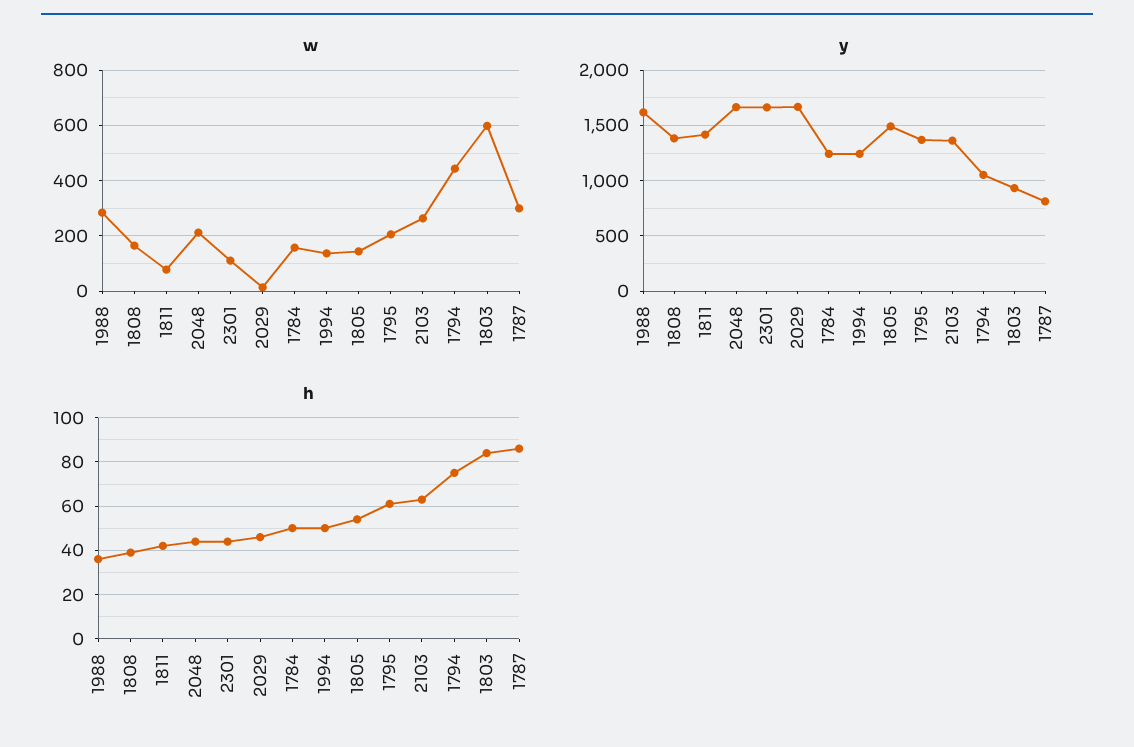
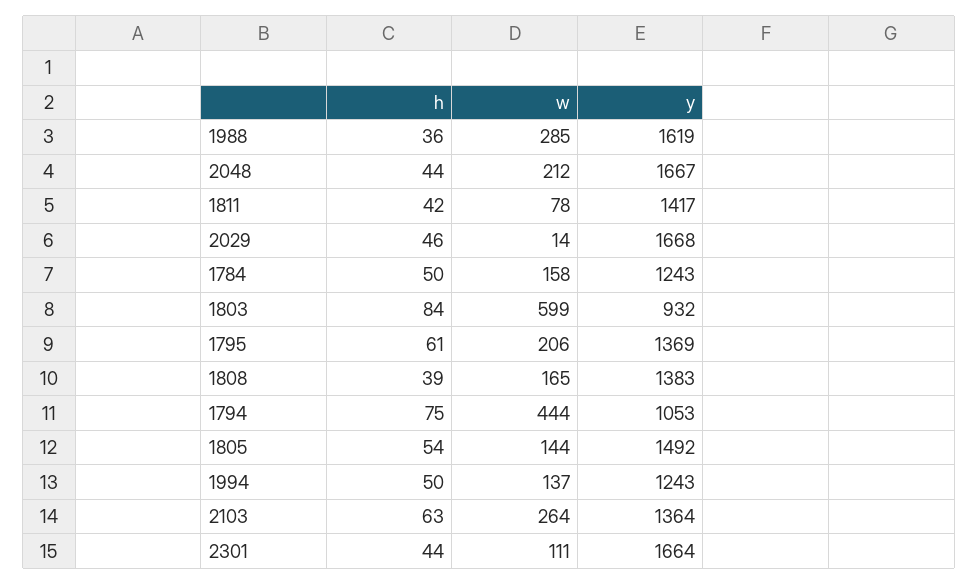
w, 1787: 300 -> none
y, 1787: 800 -> none
h, 1787: 85 -> none

